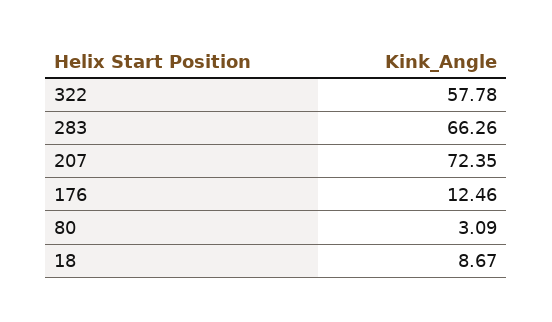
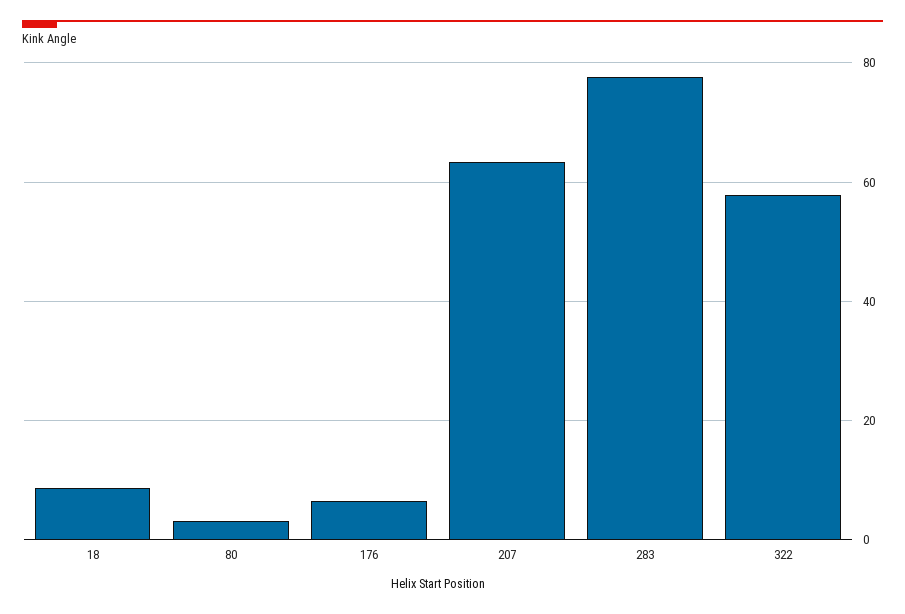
283: 66.26 -> 78
207: 72.35 -> 64
176: 12.46 -> 6

